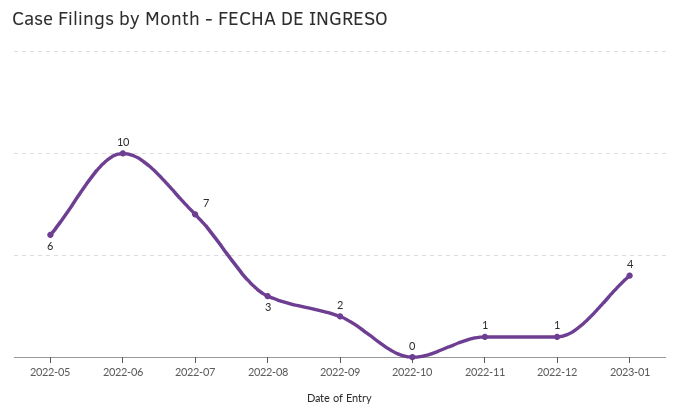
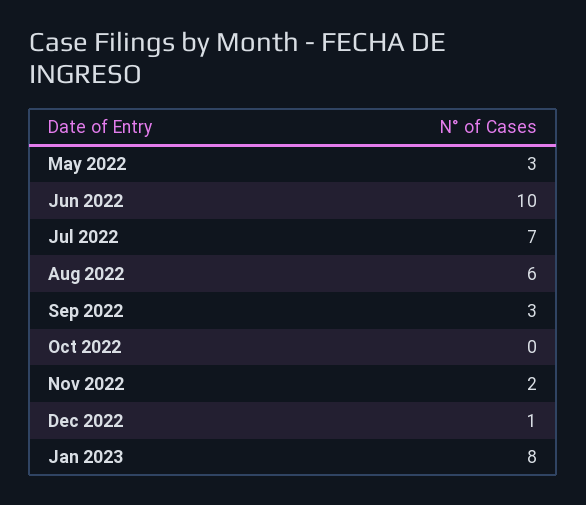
2022-05: 6 -> 3
2022-08: 3 -> 6
2022-09: 2 -> 3
2022-11: 1 -> 2
2023-01: 4 -> 8

